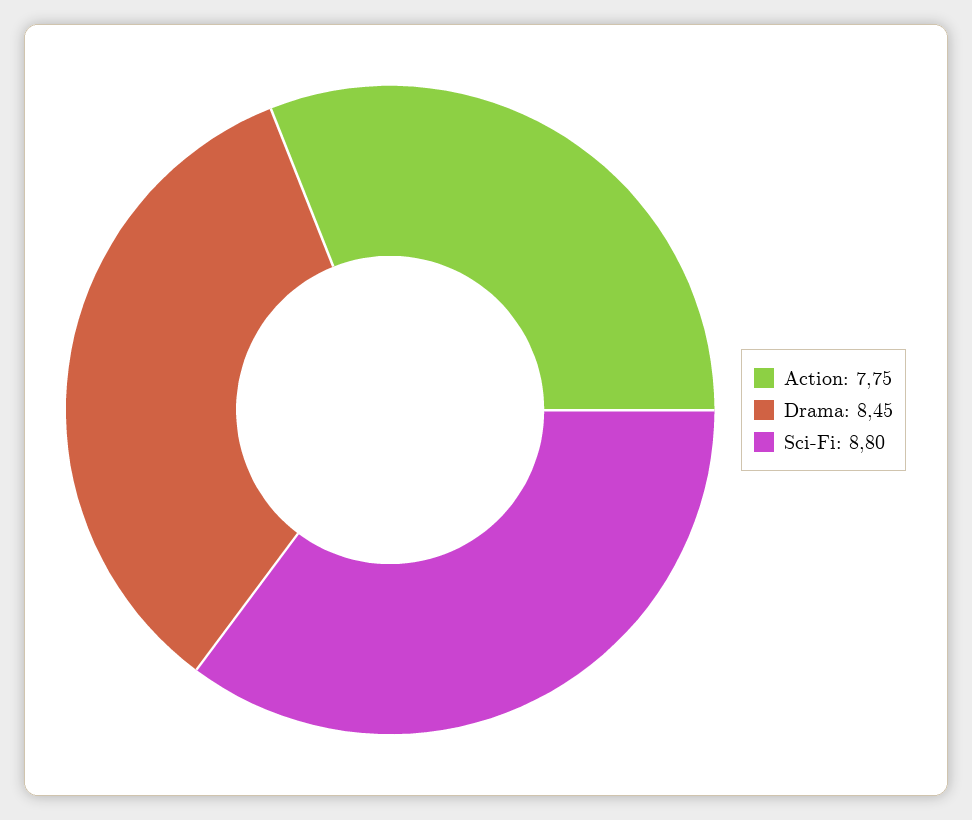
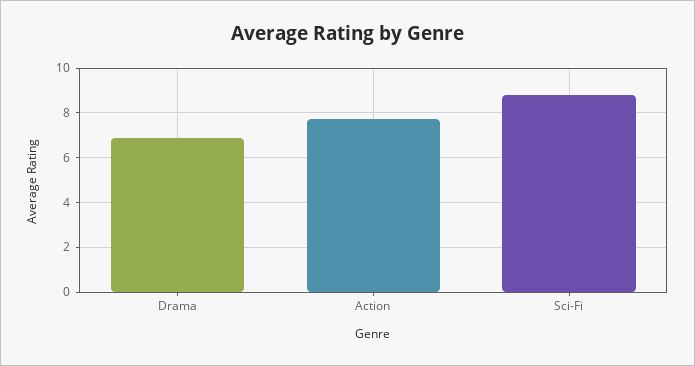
Drama: 8.45 -> 7

